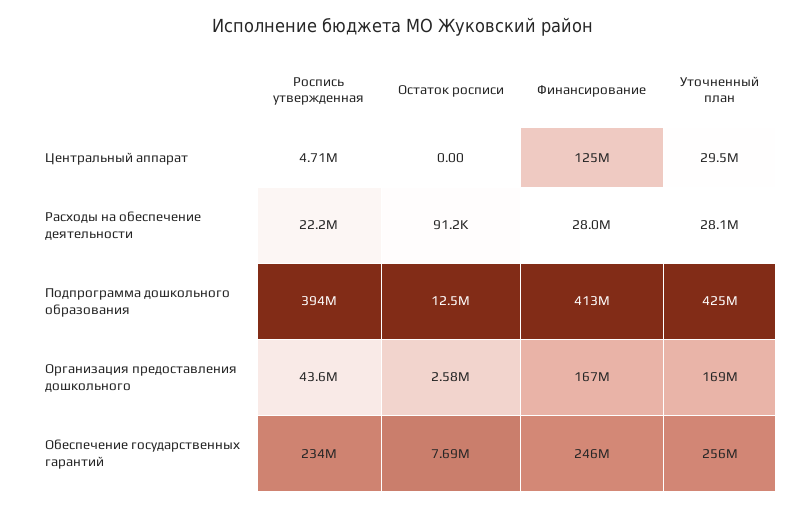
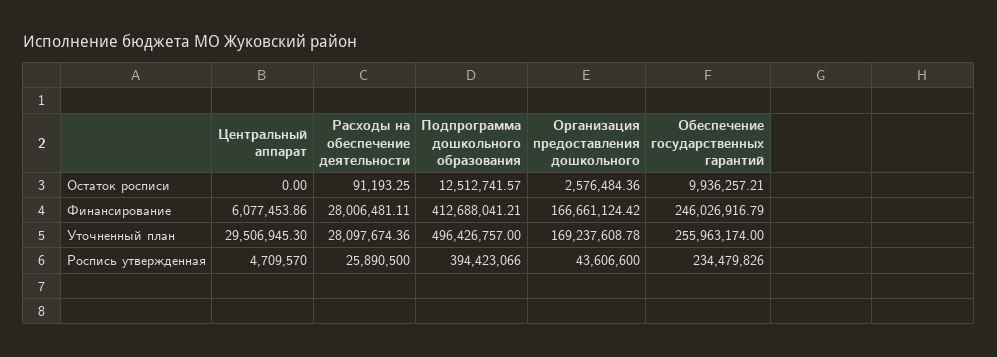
Финансирование, Центральный аппарат: 125000000 -> 6077453.86
Роспись утвержденная, Расходы на обеспечение деятельности: 22200000 -> 25890500
Уточненный план, Подпрограмма дошкольного образования: 425000000 -> 496426757
Остаток росписи, Обеспечение государственных гарантий: 7690000 -> 9936257.21

